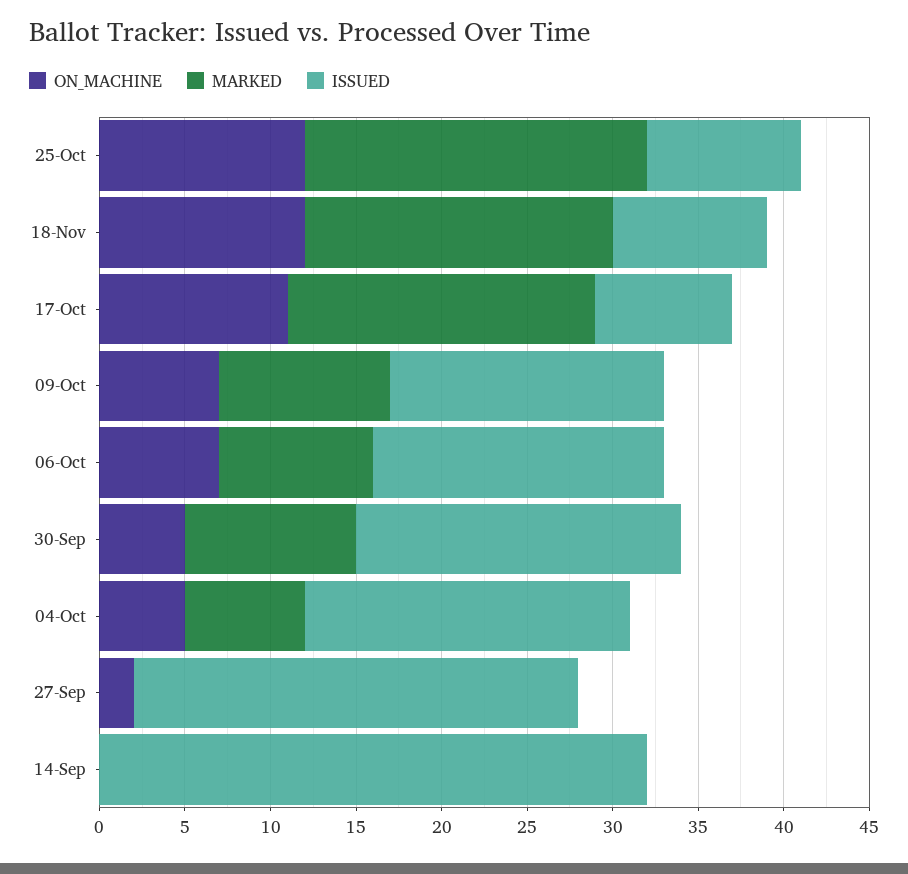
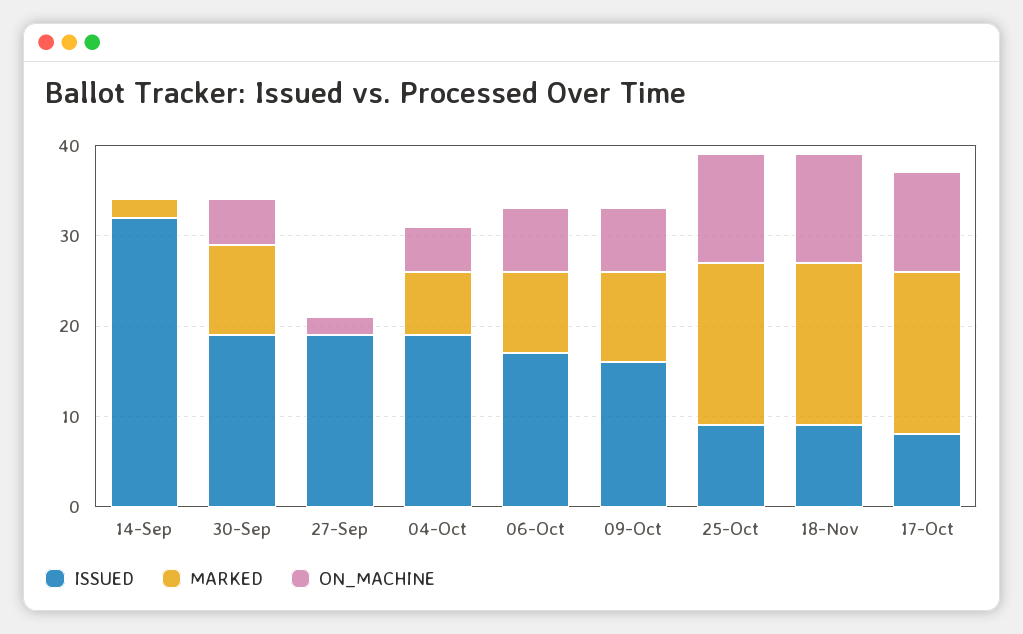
MARKED, 25-Oct: 20 -> 18
ISSUED, 27-Sep: 26 -> 19
MARKED, 14-Sep: 0 -> 2

